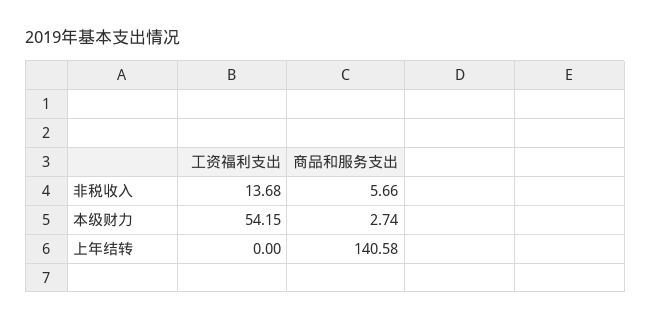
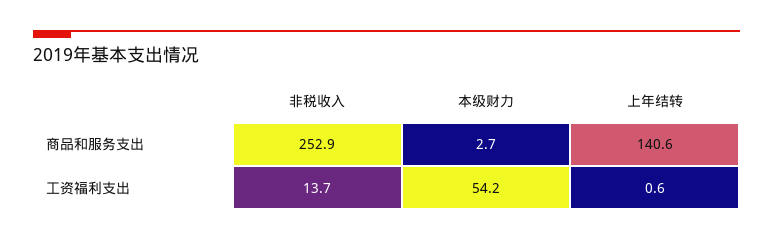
商品和服务支出, 非税收入: 5.66 -> 252.9
工资福利支出, 上年结转: 0 -> 0.6

